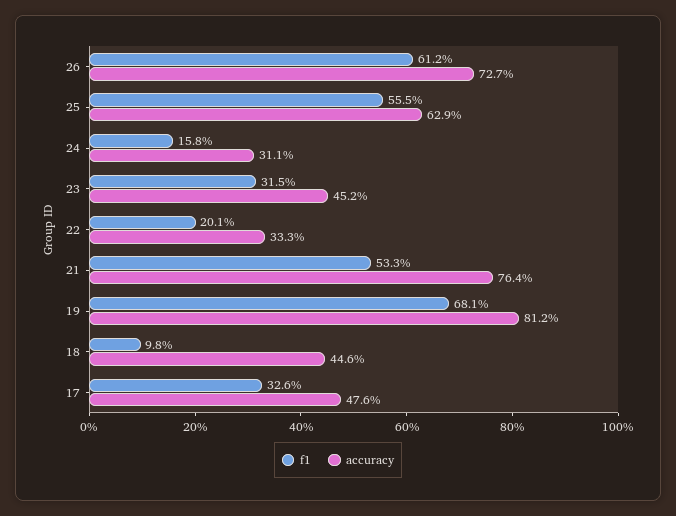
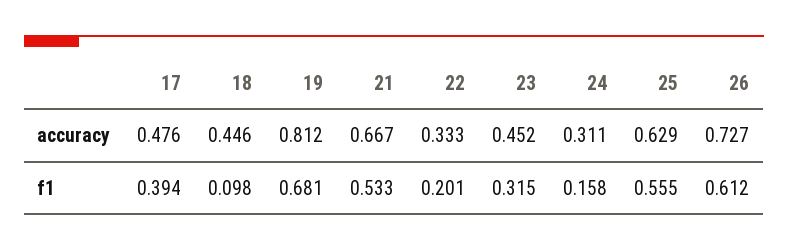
accuracy, 21: 0.764 -> 0.667
f1, 17: 0.326 -> 0.394

